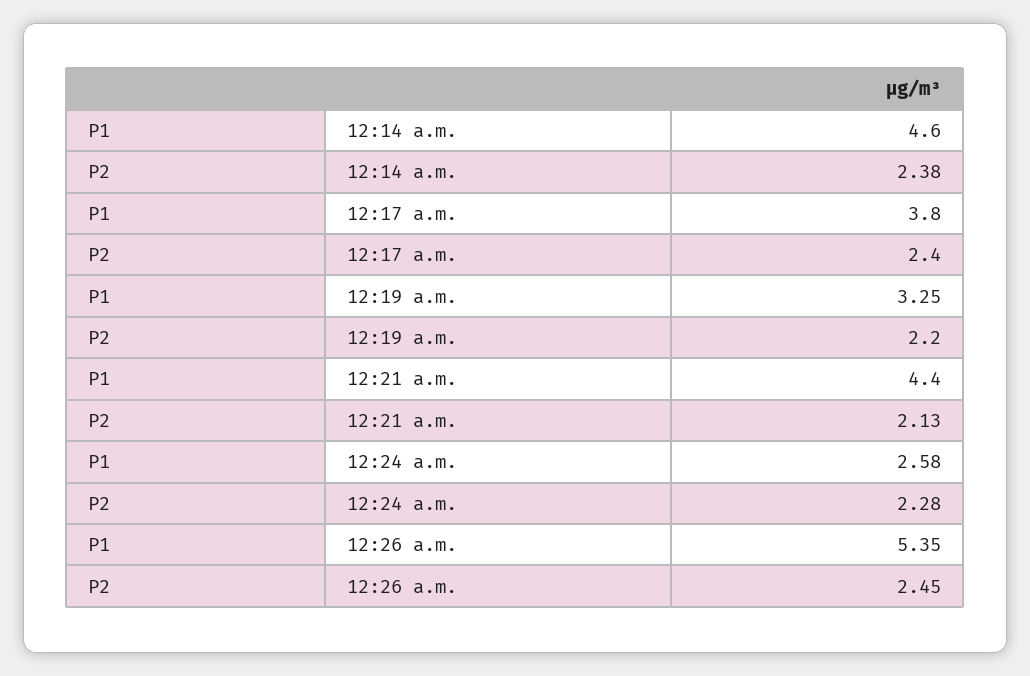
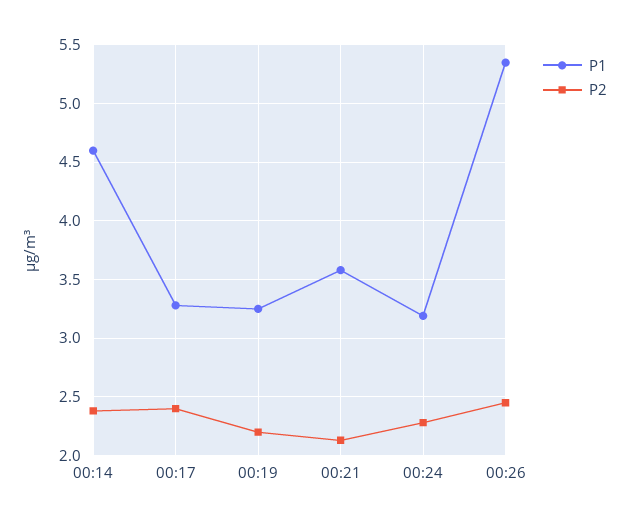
P1, 12:17 a.m.: 3.8 -> 3.3
P1, 12:21 a.m.: 4.4 -> 3.6
P1, 12:24 a.m.: 2.58 -> 3.2

